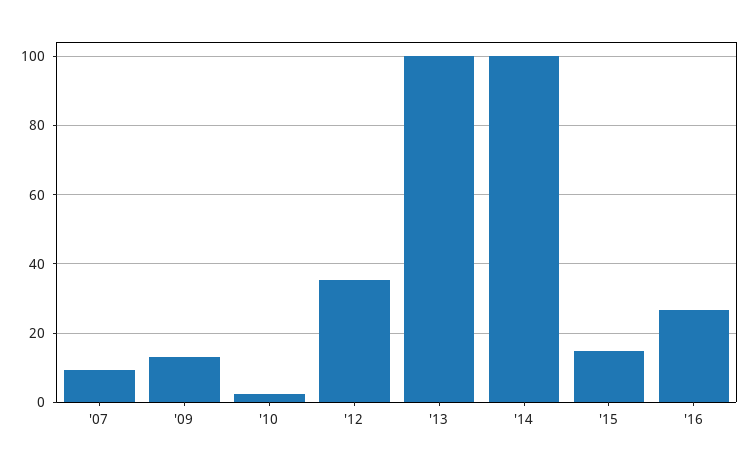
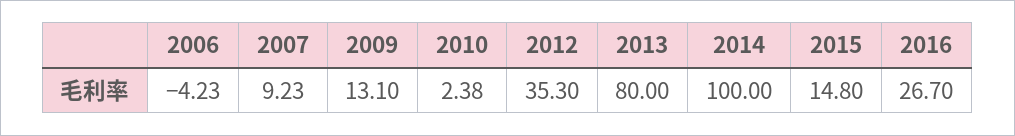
'13: 100 -> 80
2006: none -> -4.23

